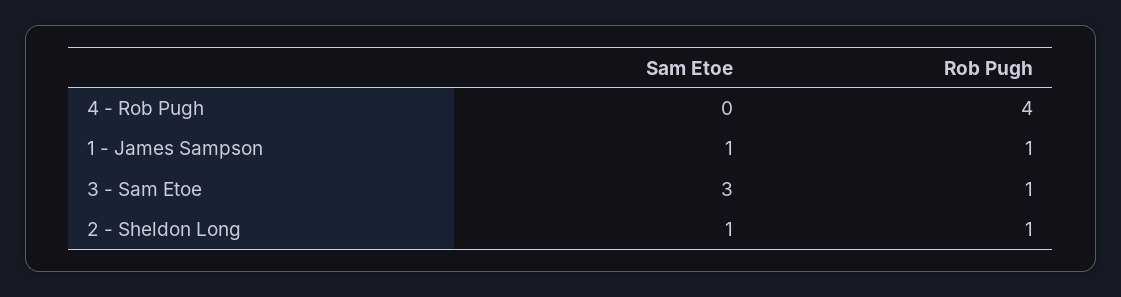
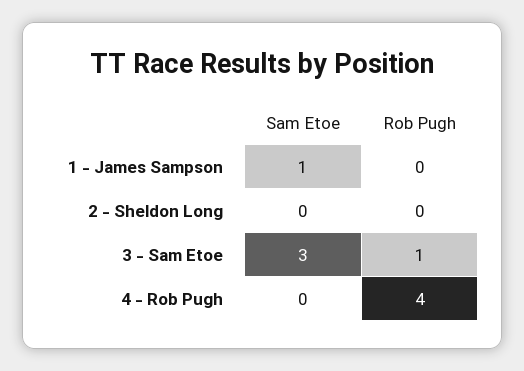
Rob Pugh, 1 - James Sampson: 1 -> 0
Sam Etoe, 2 - Sheldon Long: 1 -> 0
Rob Pugh, 2 - Sheldon Long: 1 -> 0

